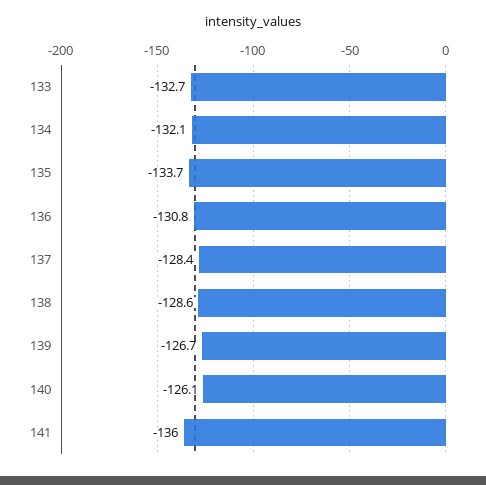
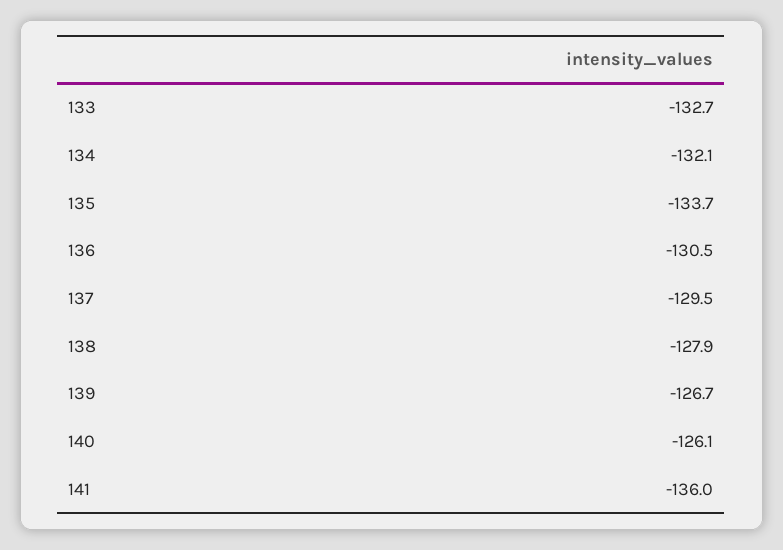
136: -130.8 -> -130.5
137: -128.4 -> -129.5
138: -128.6 -> -127.9

